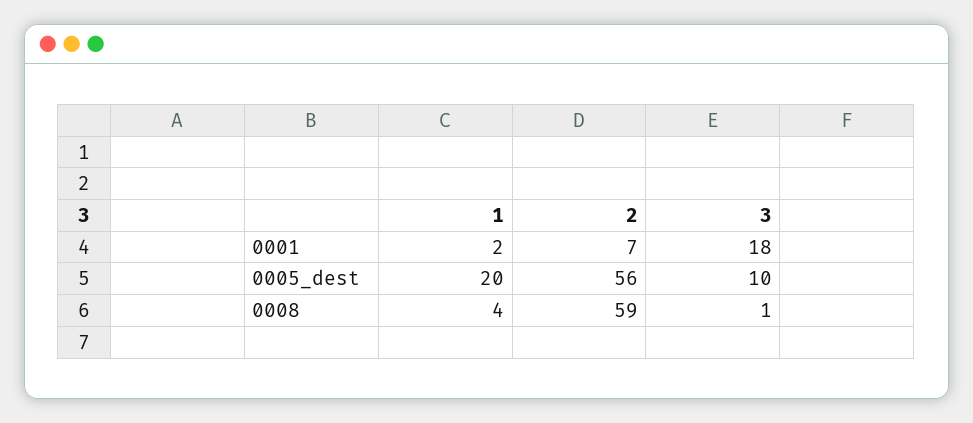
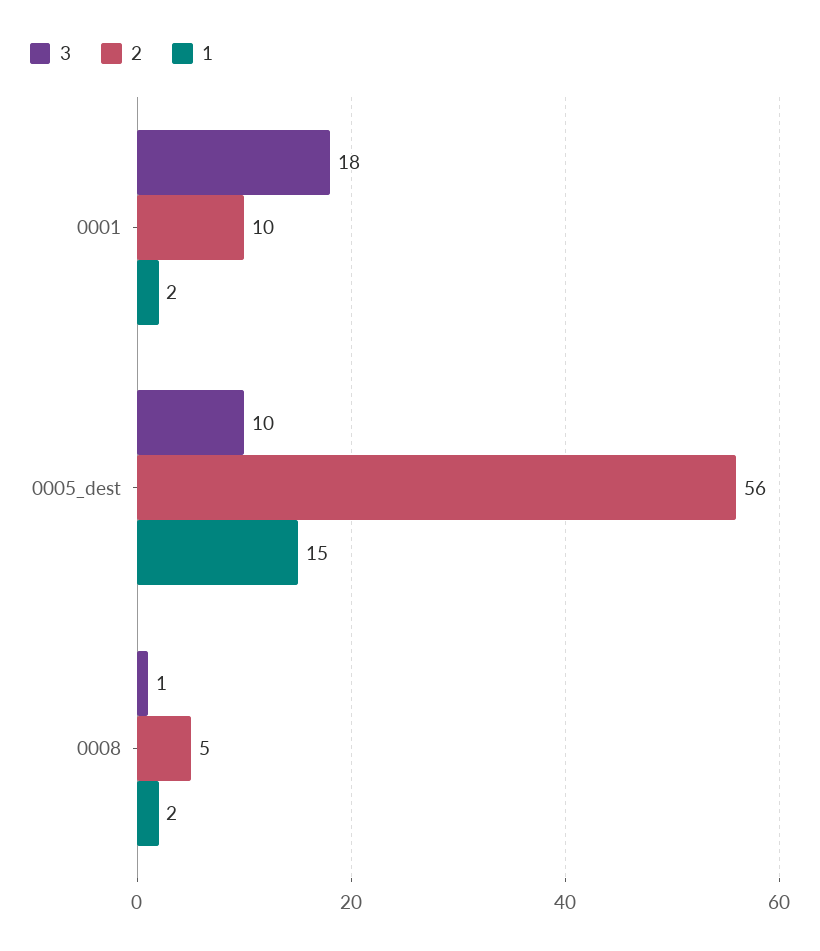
2, 0001: 7 -> 10
1, 0005_dest: 20 -> 15
1, 0008: 4 -> 2
2, 0008: 59 -> 5

